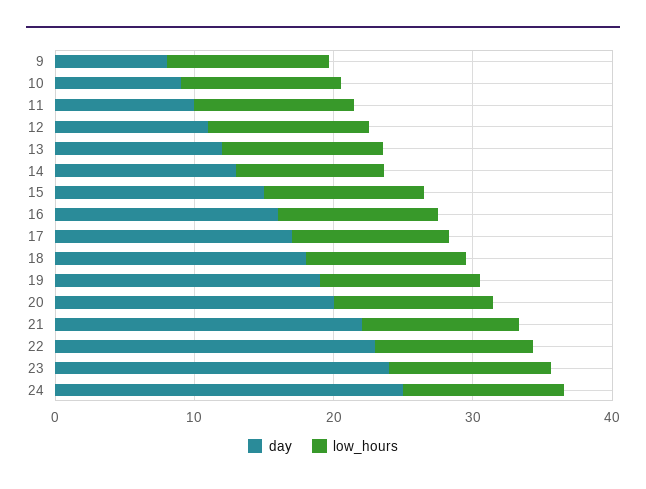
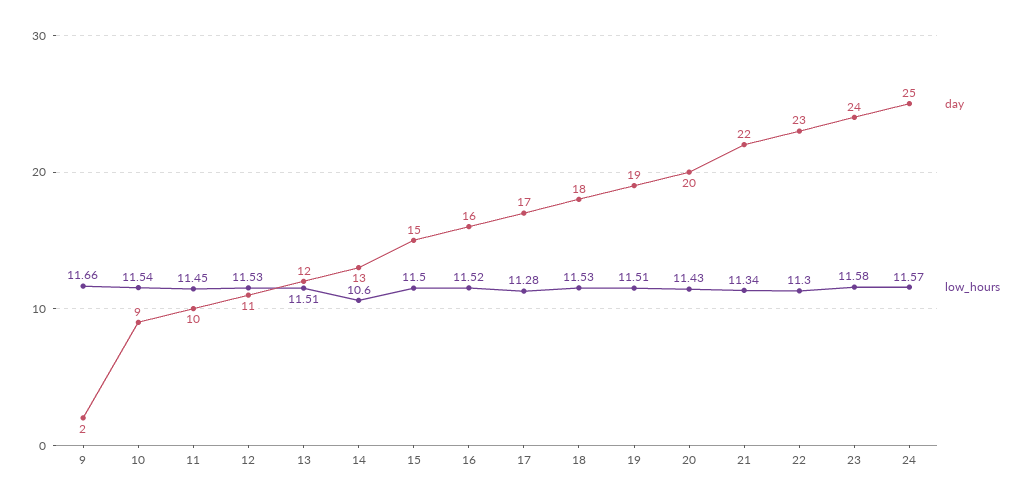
day, 9: 8 -> 2

